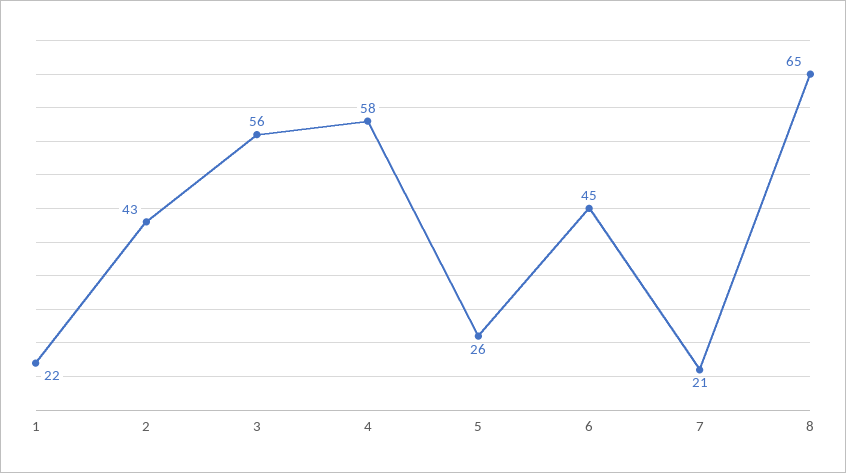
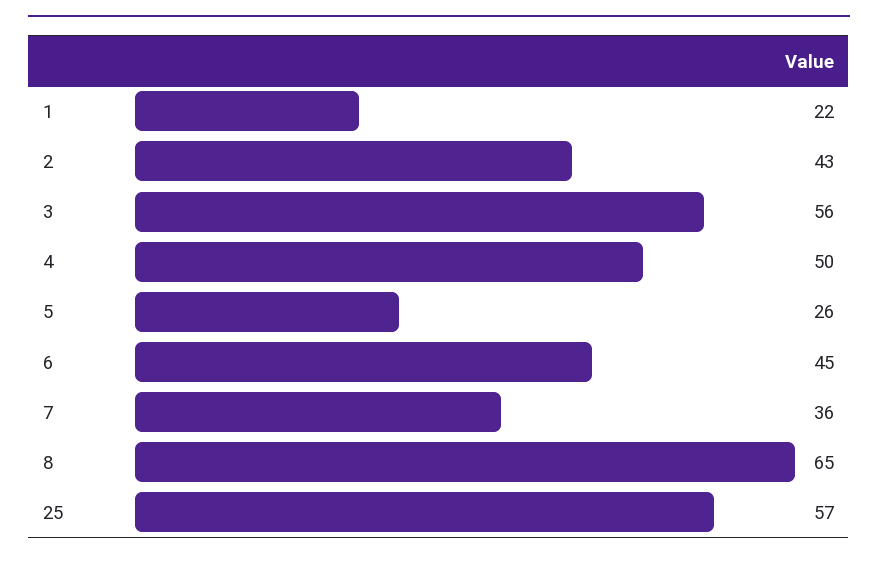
4: 58 -> 50
7: 21 -> 36
25: none -> 57

